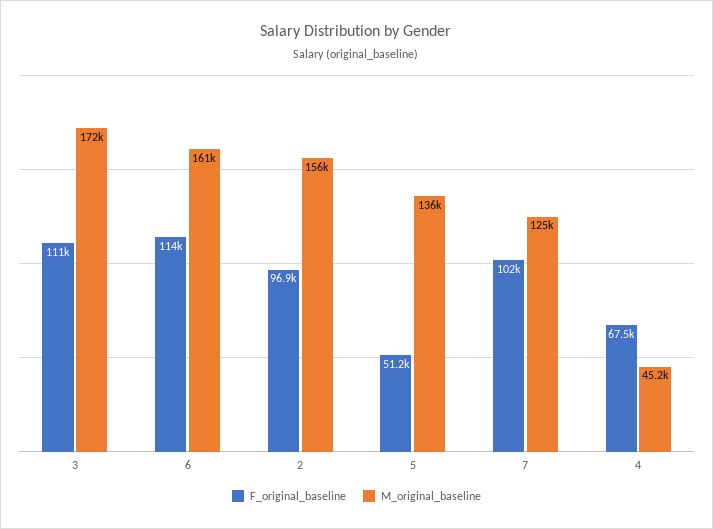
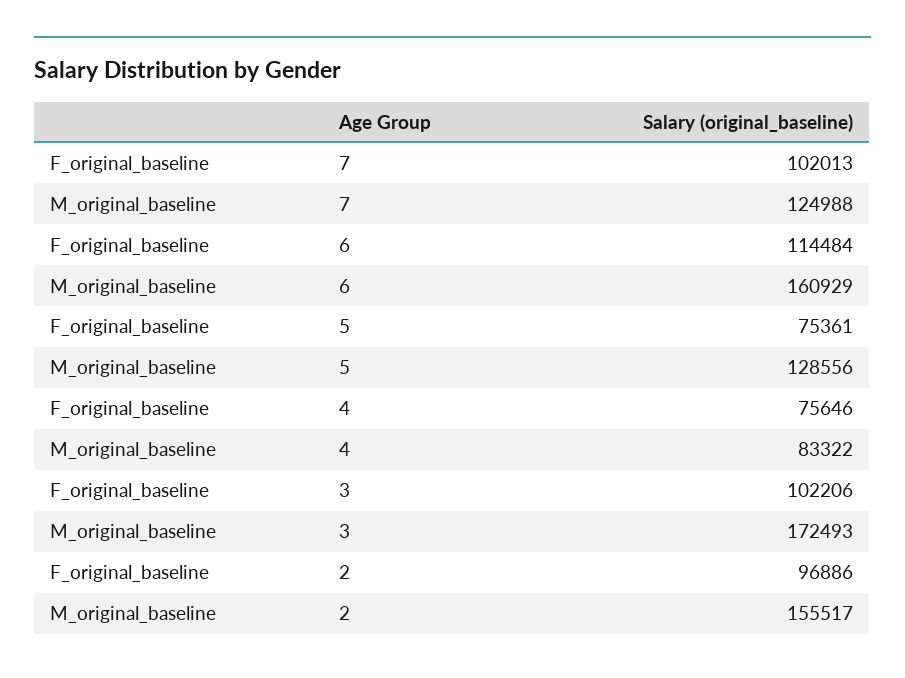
F_original_baseline, 3: 111000 -> 102206
F_original_baseline, 5: 51200 -> 75361
M_original_baseline, 5: 136000 -> 128556
F_original_baseline, 4: 67500 -> 75646
M_original_baseline, 4: 45200 -> 83322

